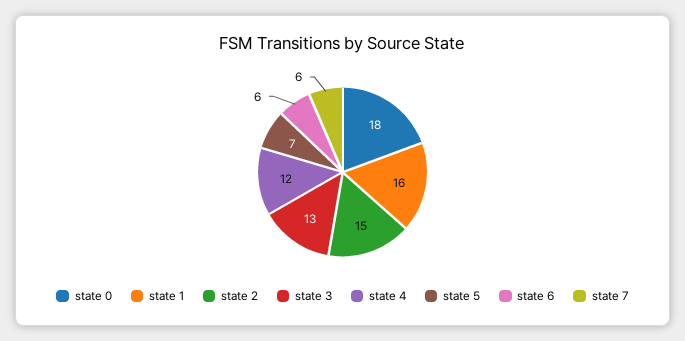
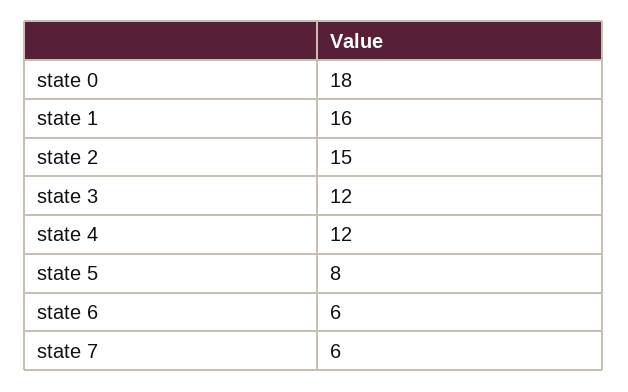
state 3: 13 -> 12
state 5: 7 -> 8

